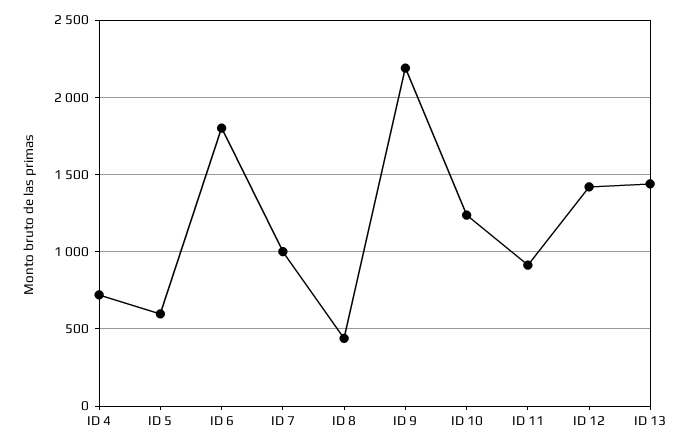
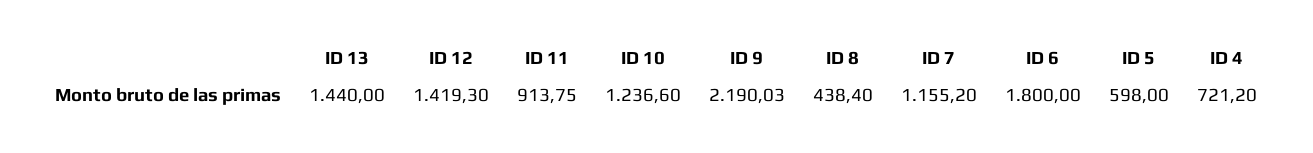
ID 7: 1000 -> 1155.2

